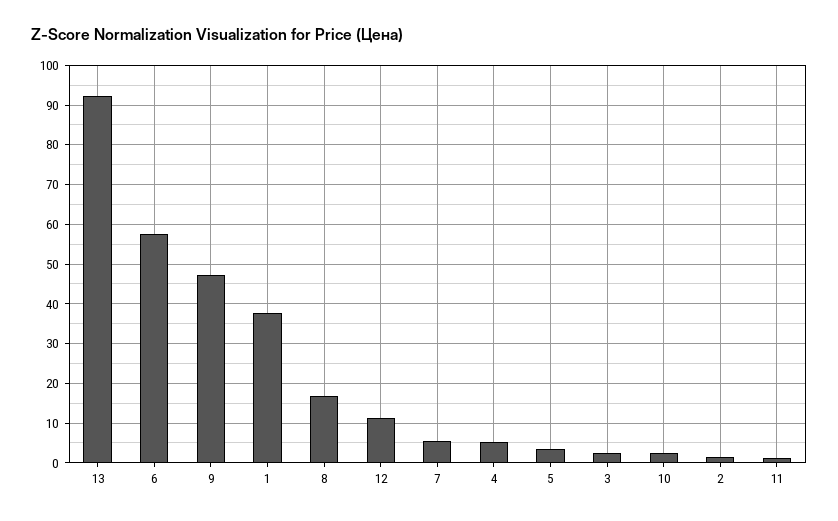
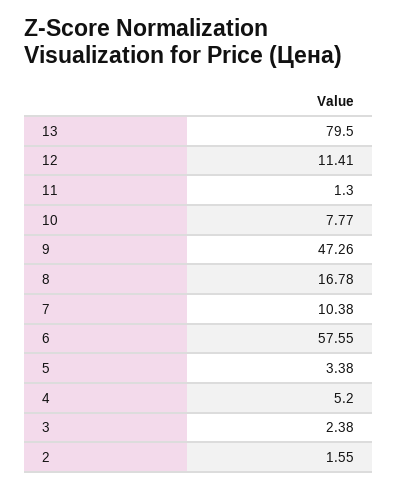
13: 92 -> 79.5
1: 38 -> none
7: 6 -> 10.38
10: 2 -> 7.77

